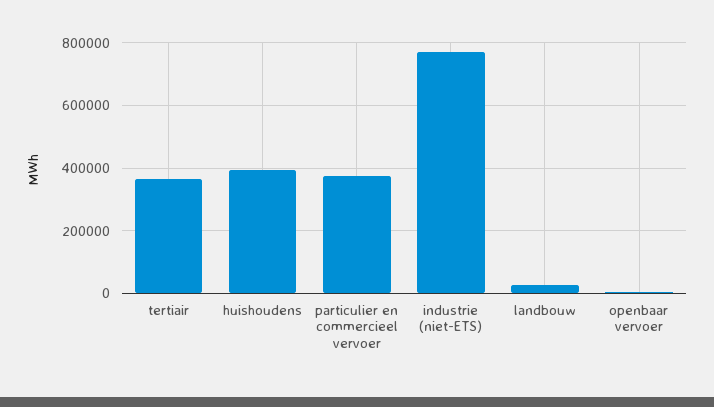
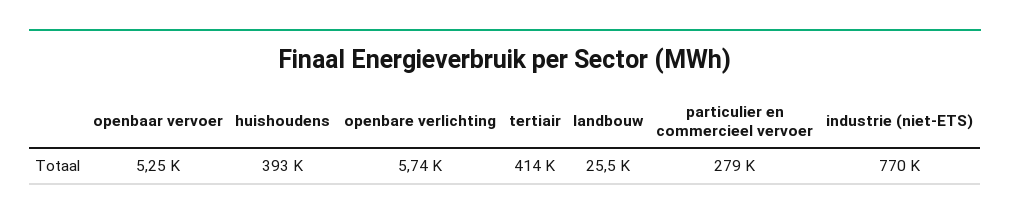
tertiair: 360000 -> 414000
particulier en commercieel vervoer: 380000 -> 279000
openbare verlichting: none -> 5740

